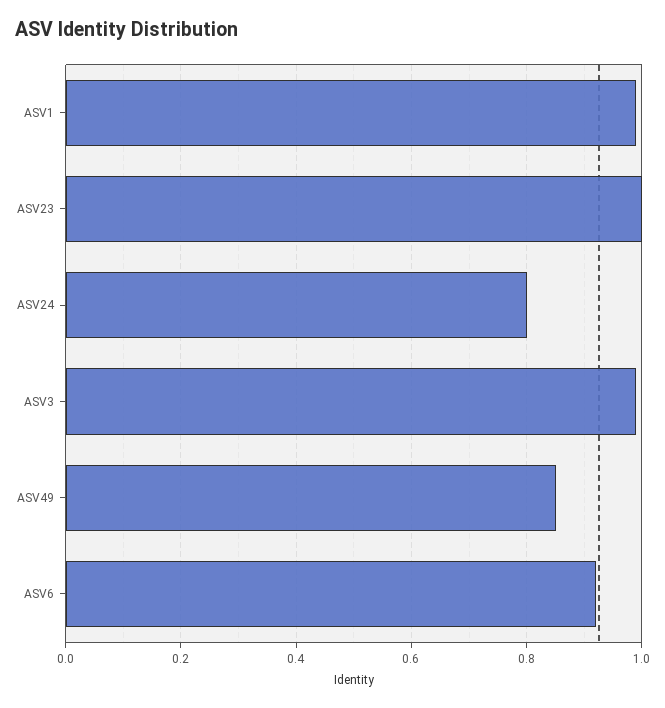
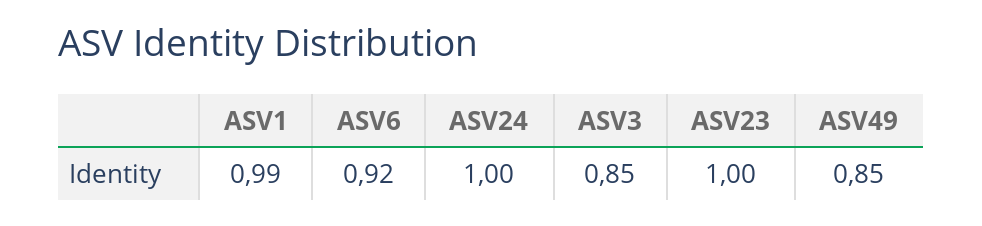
ASV24: 0.8 -> 1
ASV3: 1 -> 0.85

